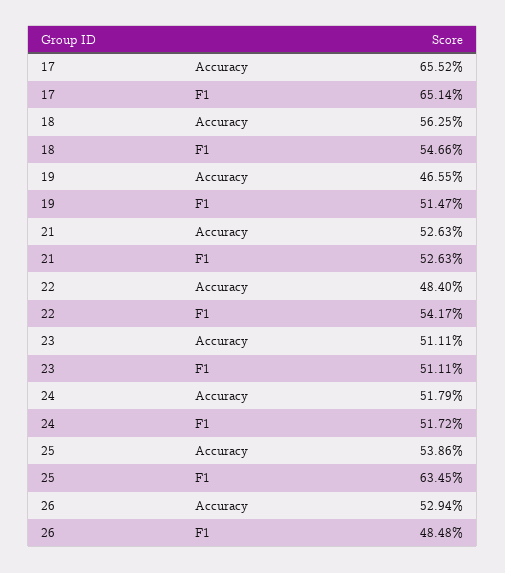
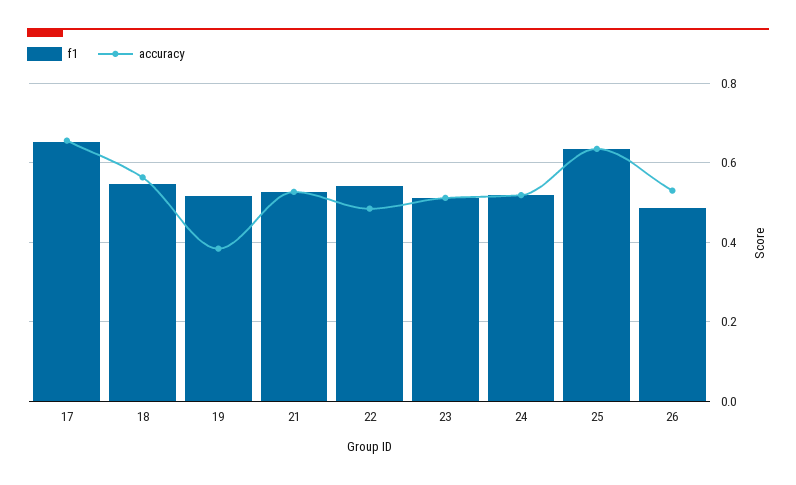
Accuracy, 19: 0.4655 -> 0.38
Accuracy, 25: 0.5386 -> 0.64

